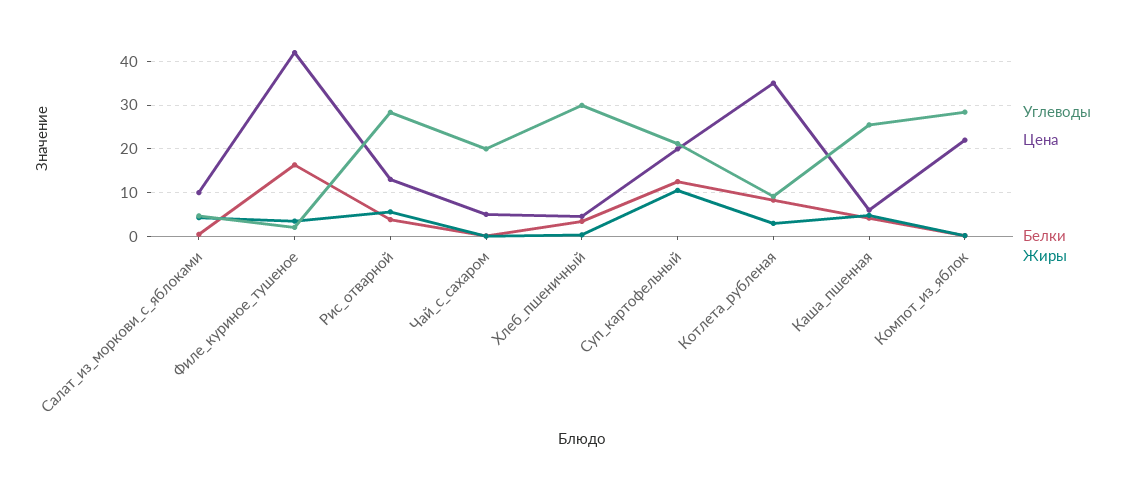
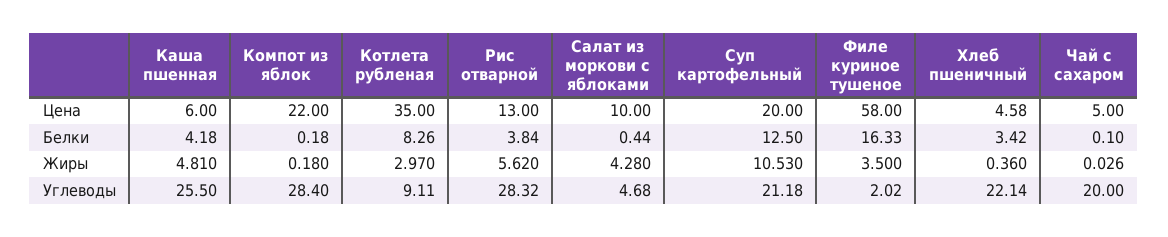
Цена, Филе_куриное_тушеное: 42 -> 58
Углеводы, Хлеб_пшеничный: 30 -> 22.14

